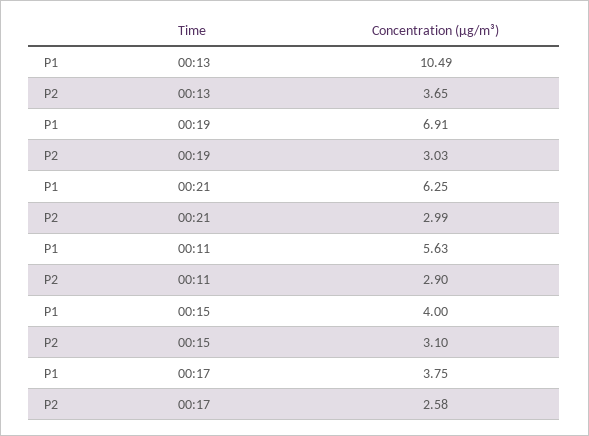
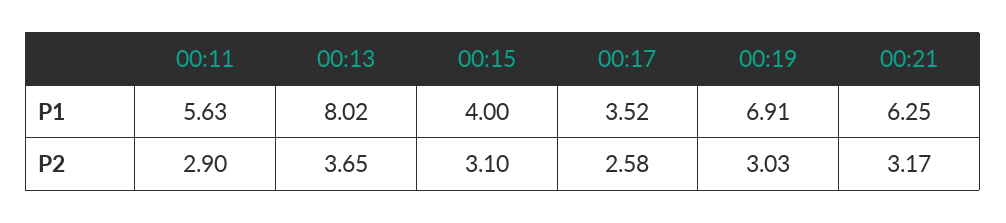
P1, 00:13: 10.49 -> 8.02
P2, 00:21: 2.99 -> 3.17
P1, 00:17: 3.75 -> 3.52

